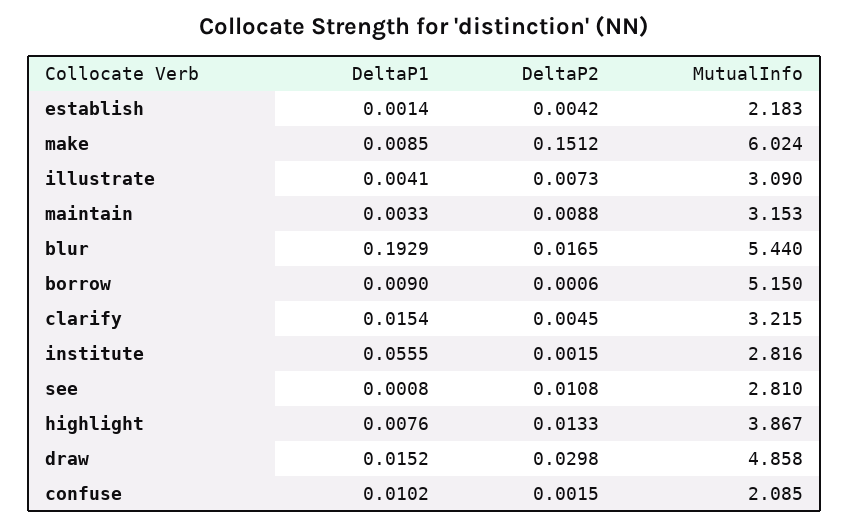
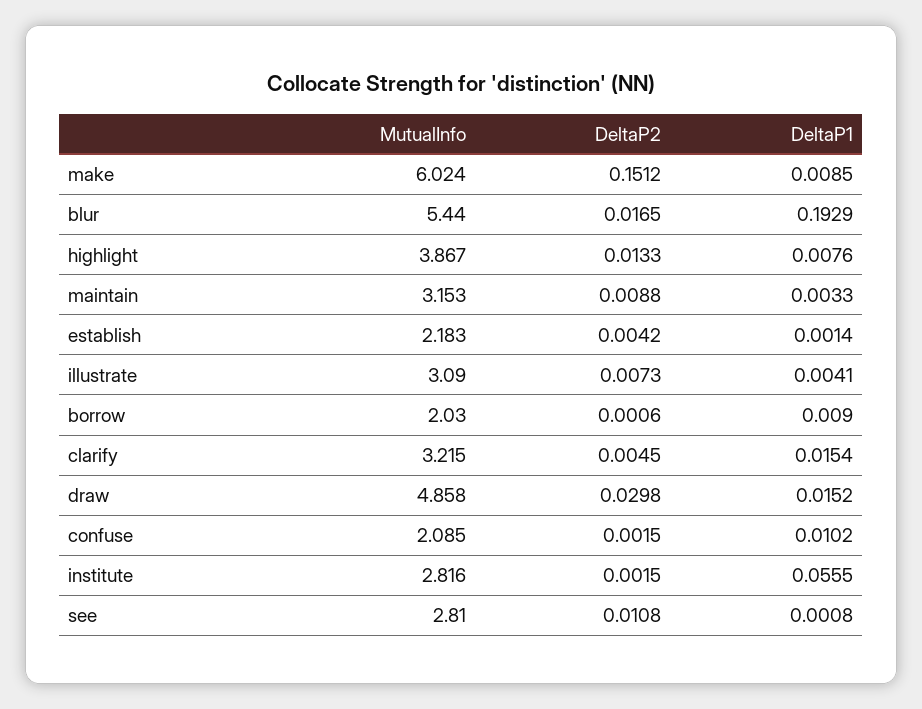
MutualInfo, borrow: 5.15 -> 2.03

